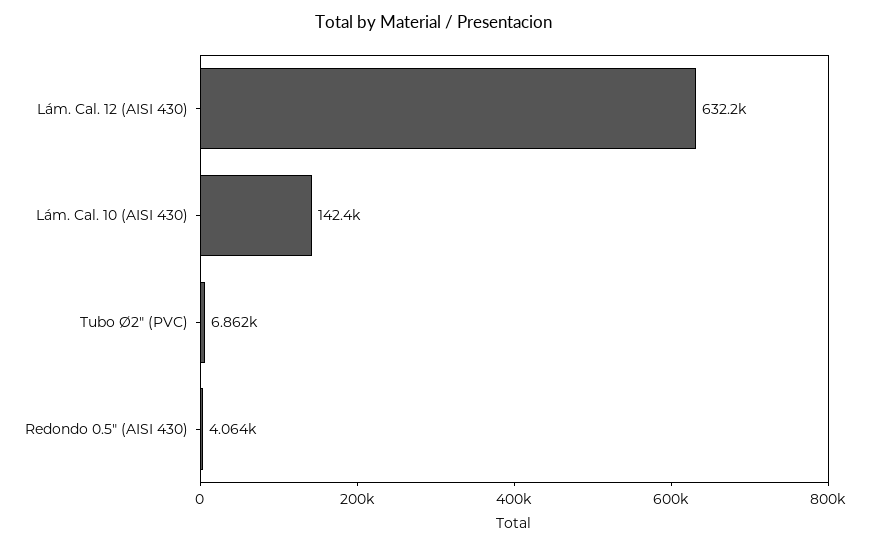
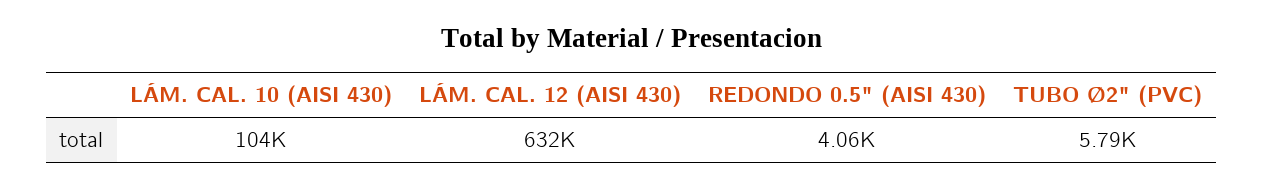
Lám. Cal. 10 (AISI 430): 142400 -> 104000
Tubo Ø2" (PVC): 6862 -> 5790

